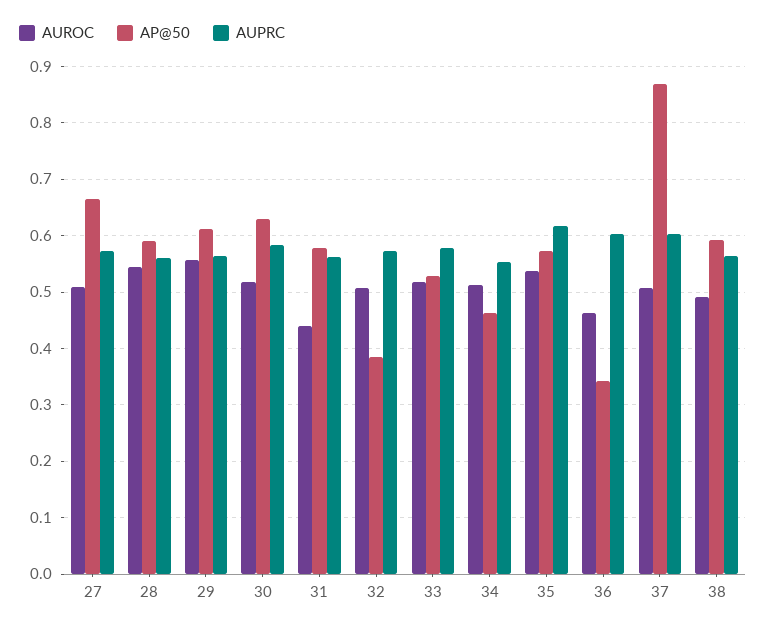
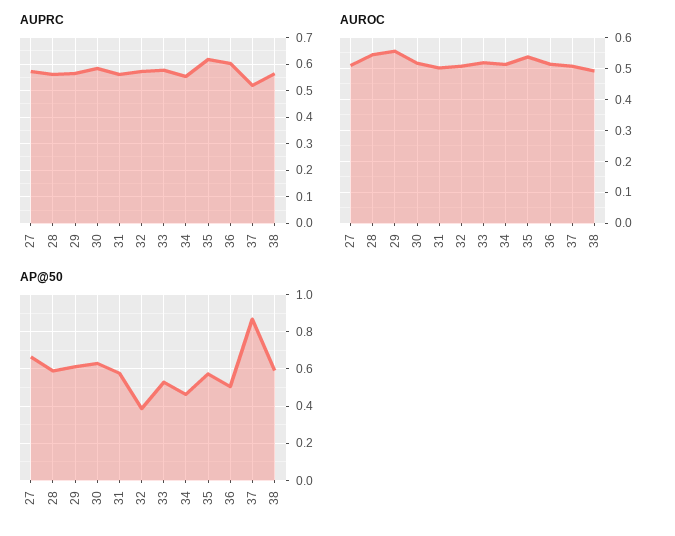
AUROC, 31: 0.44 -> 0.5
AUROC, 36: 0.46 -> 0.52
AP@50, 36: 0.34 -> 0.5
AUPRC, 37: 0.6 -> 0.525

